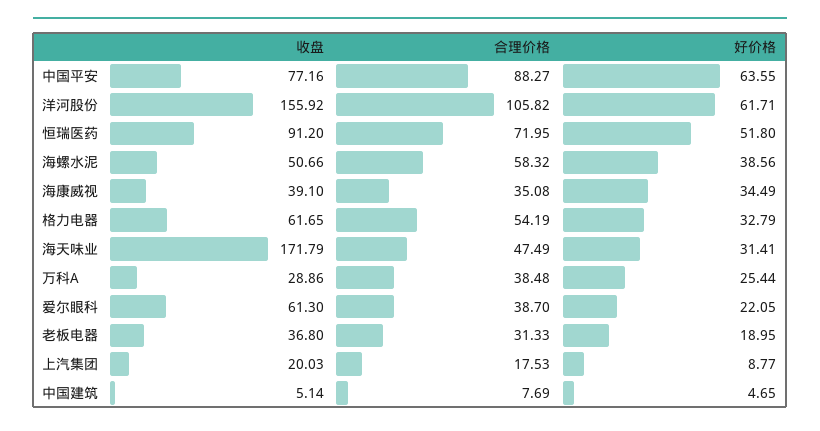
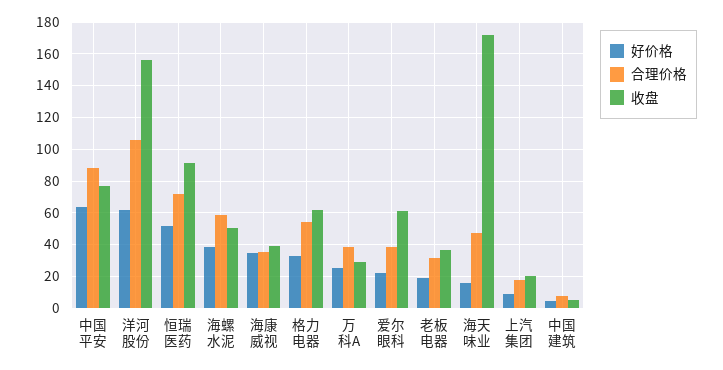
好价格, 海天味业: 31.41 -> 15

